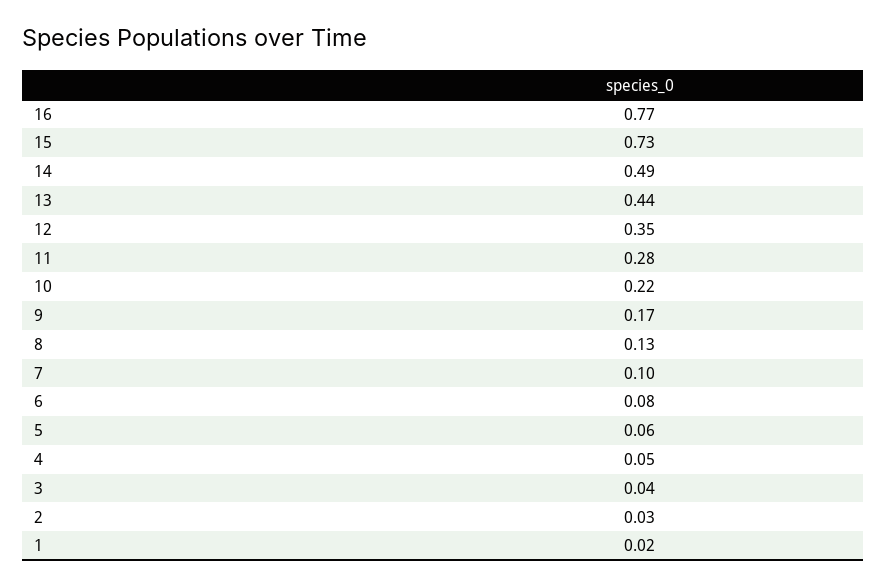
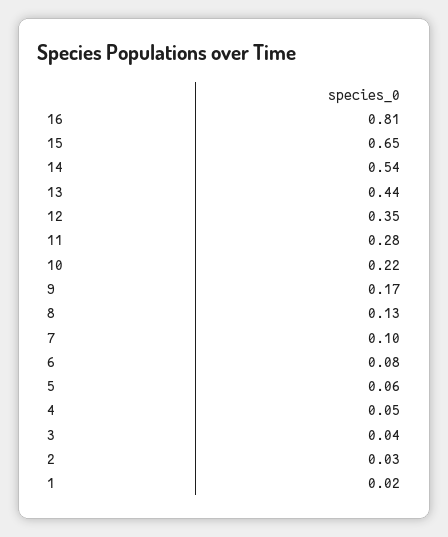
16: 0.77 -> 0.81
15: 0.73 -> 0.65
14: 0.49 -> 0.54

